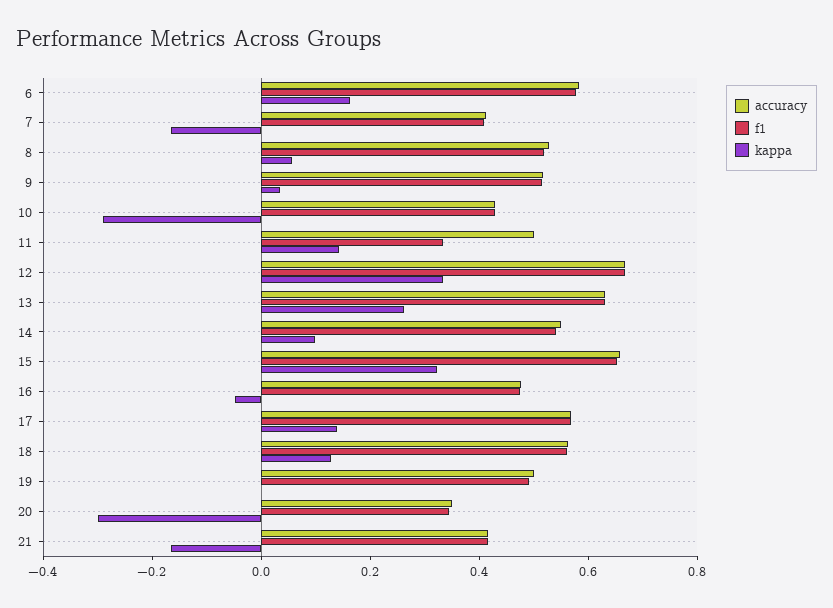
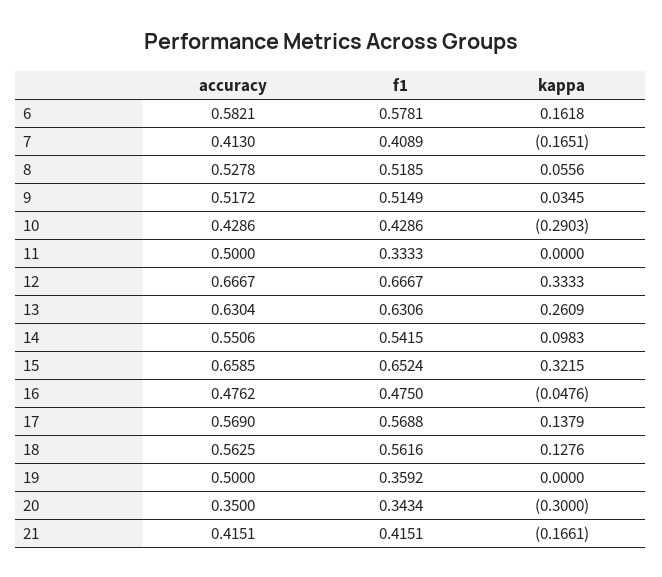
kappa, 11: 0.15 -> 0
f1, 19: 0.5 -> 0.3592

